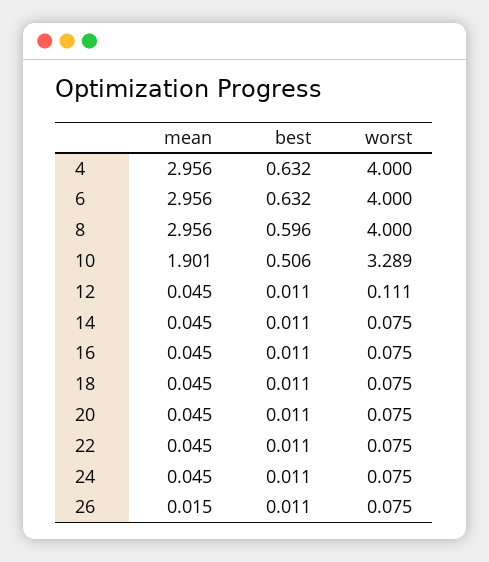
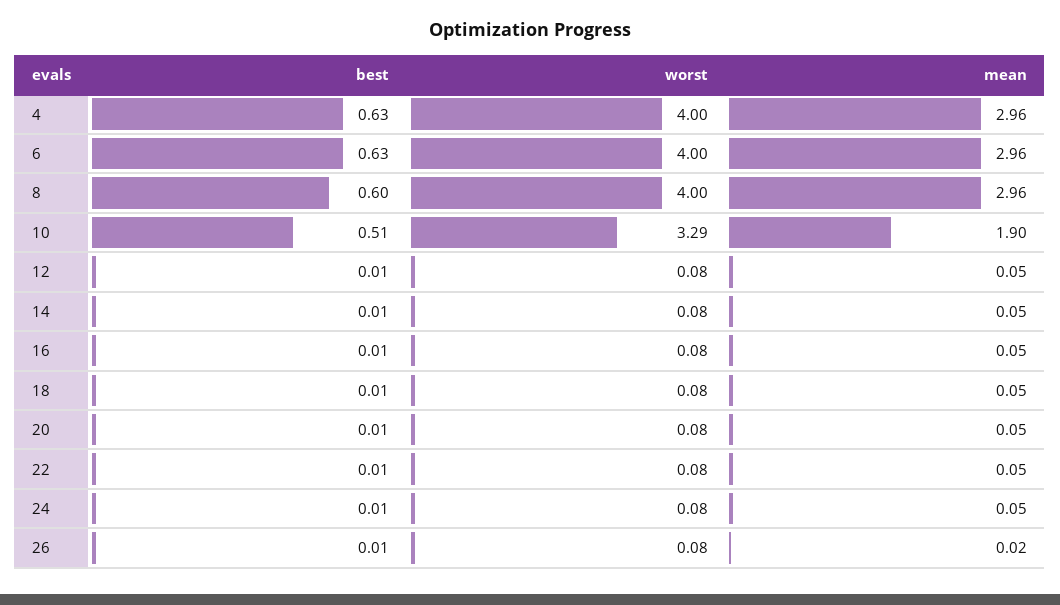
worst, 12: 0.111 -> 0.08

